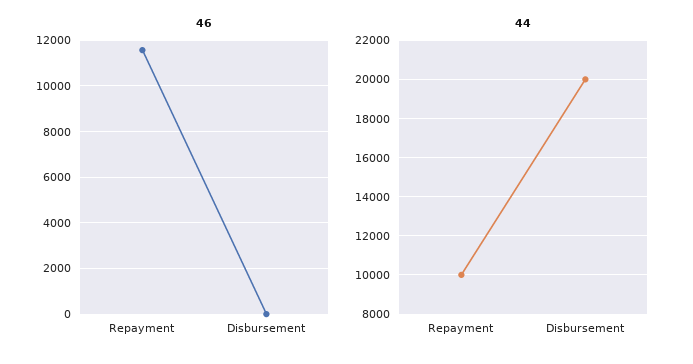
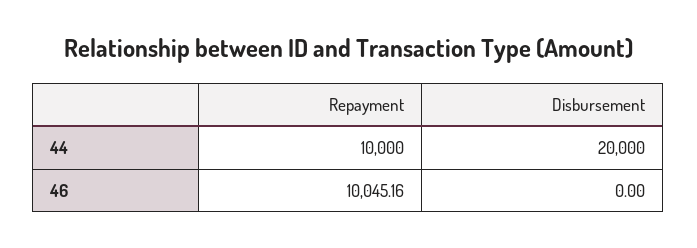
46, Repayment: 11500 -> 10045.16

